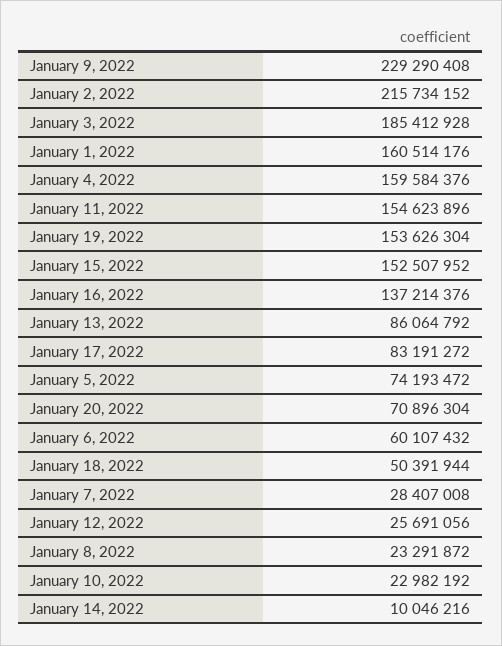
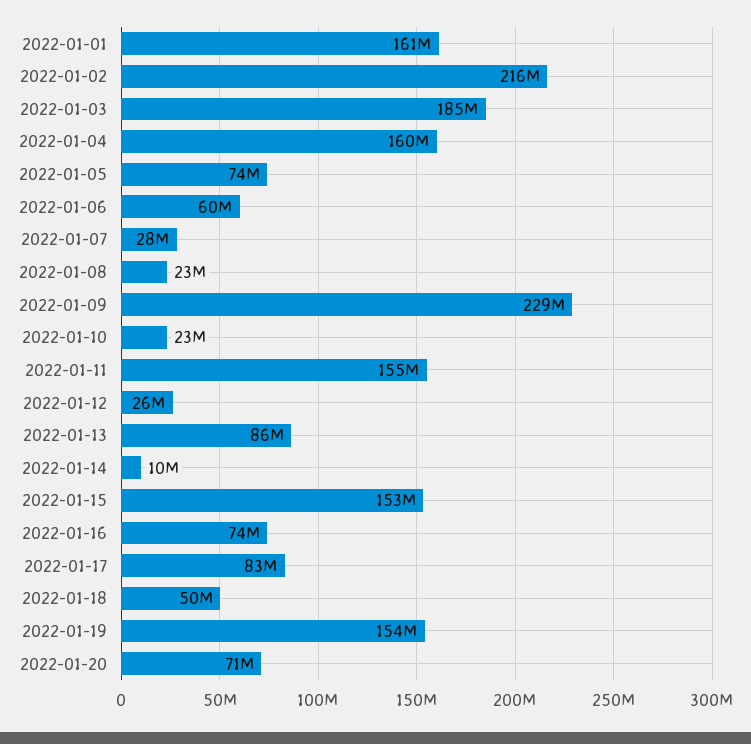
January 16, 2022: 137214376 -> 74000000

